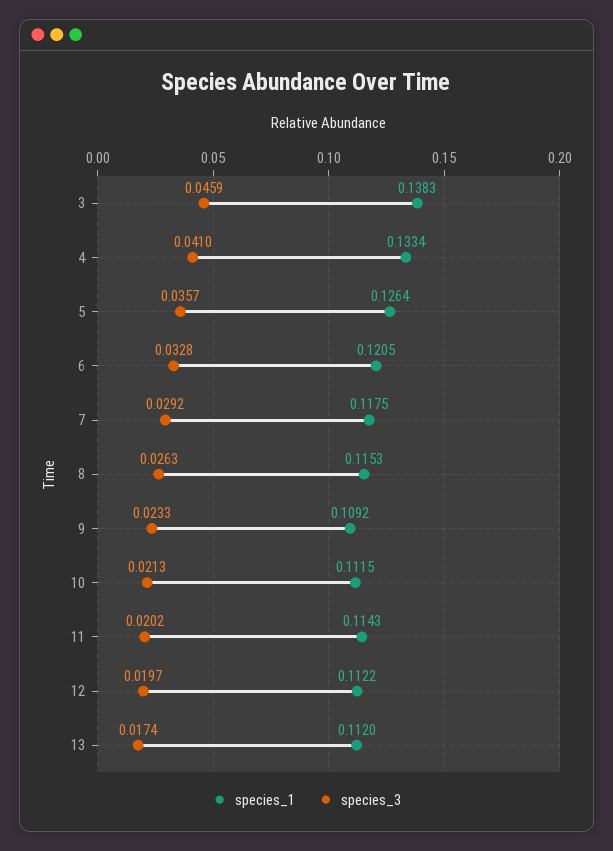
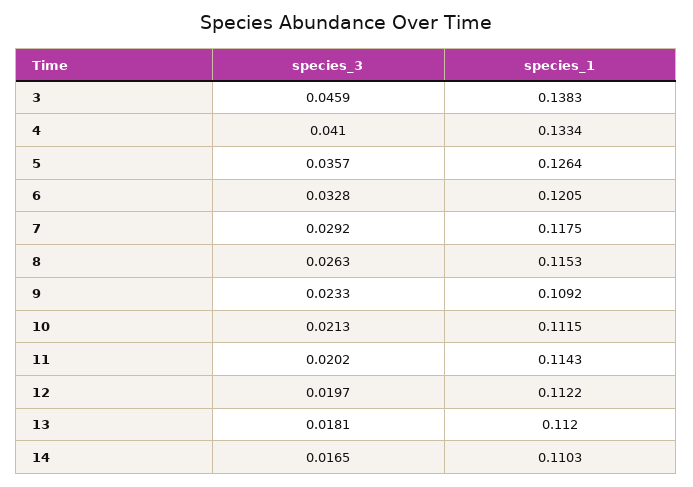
species_3, 13: 0.0174 -> 0.0181
species_3, 14: none -> 0.0165
species_1, 14: none -> 0.1103

